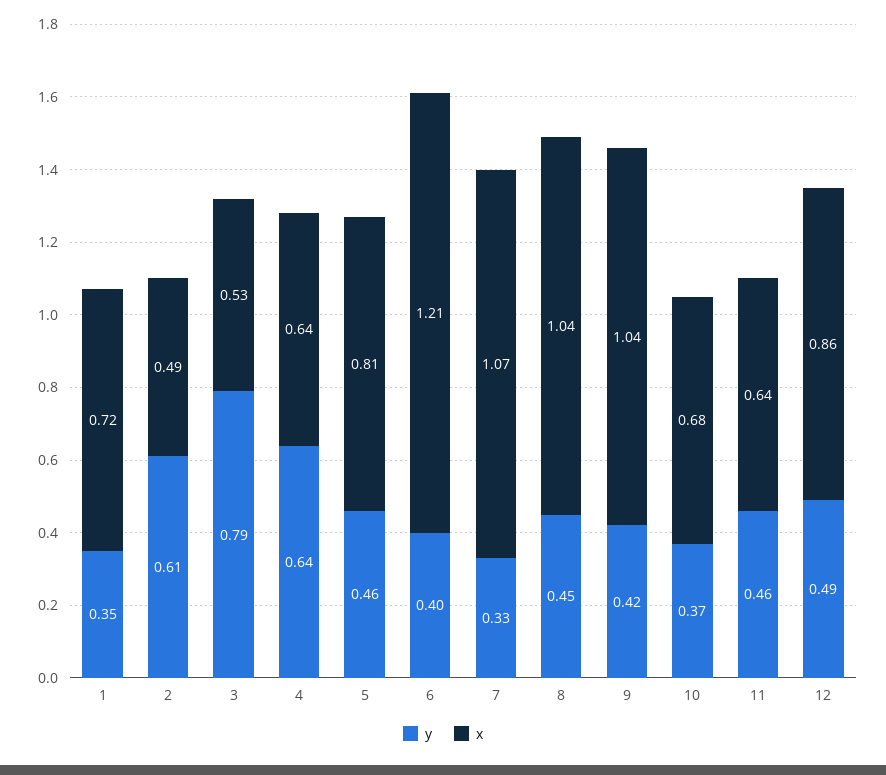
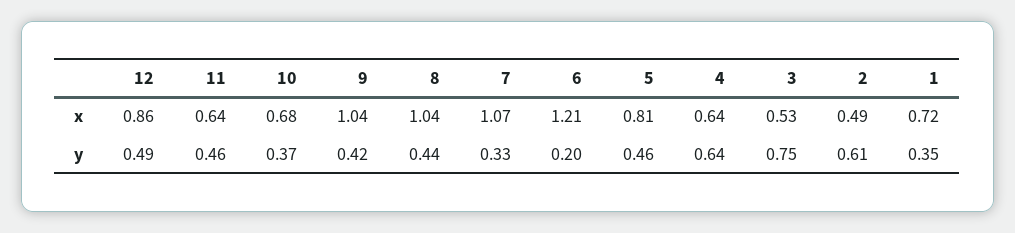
y, 3: 0.79 -> 0.75
y, 6: 0.4 -> 0.2
y, 8: 0.45 -> 0.44

